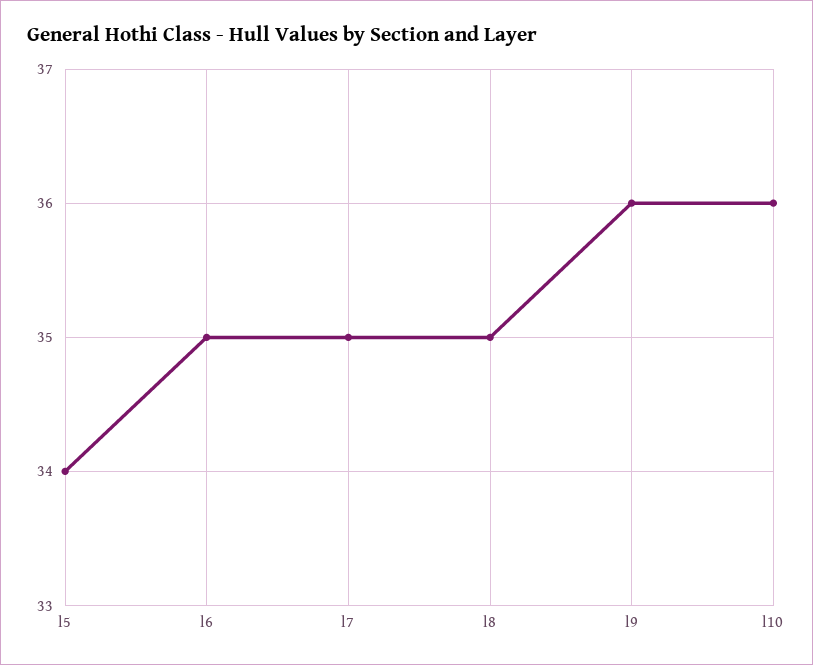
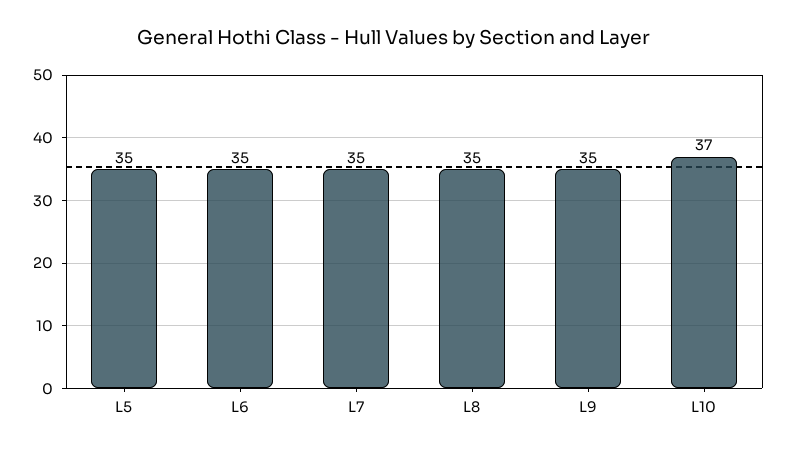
l5: 34 -> 35
l9: 36 -> 35
l10: 36 -> 37

